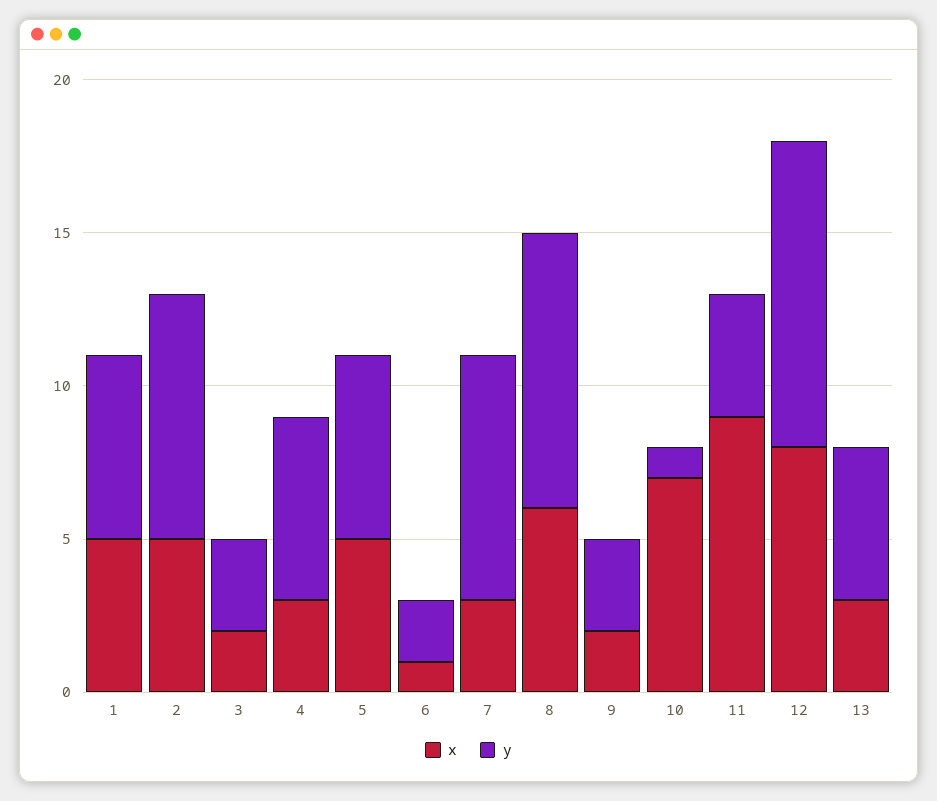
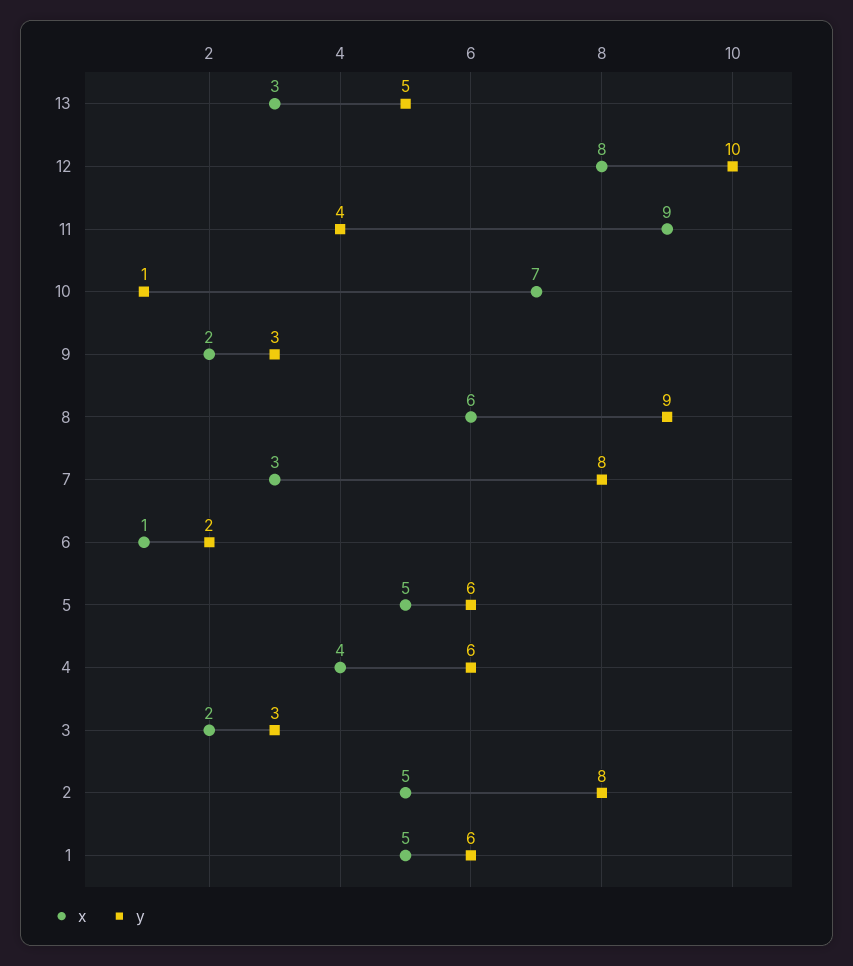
x, 4: 3 -> 4

